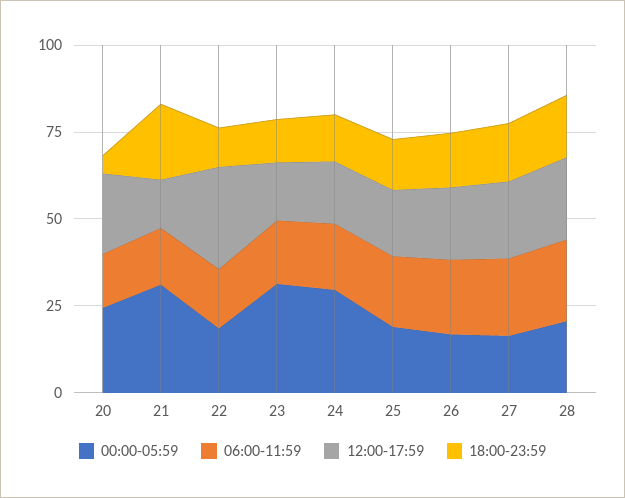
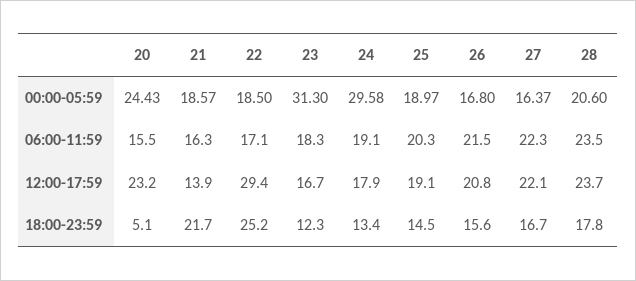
00:00-05:59, 21: 30 -> 18.57
18:00-23:59, 22: 10 -> 25.2

